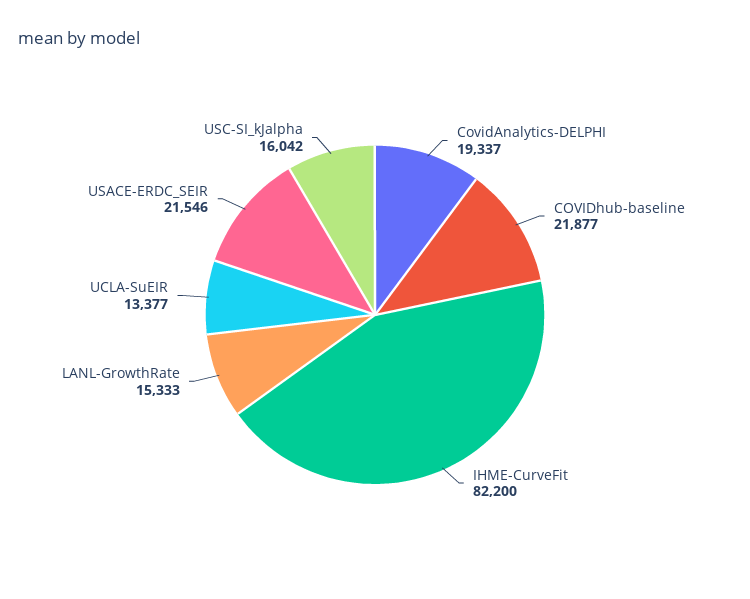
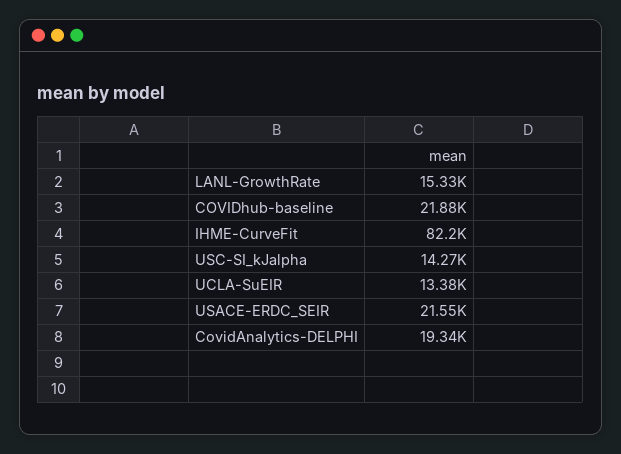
USC-SI_kJalpha: 16042 -> 14270

